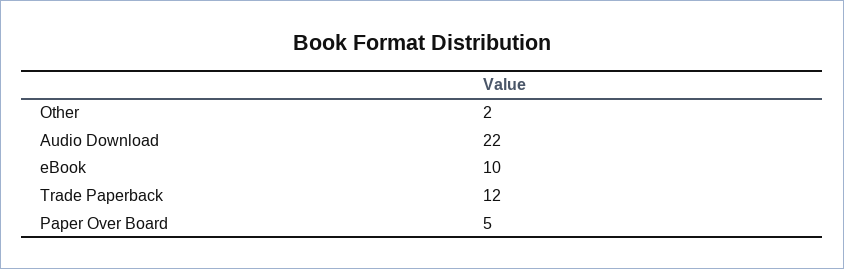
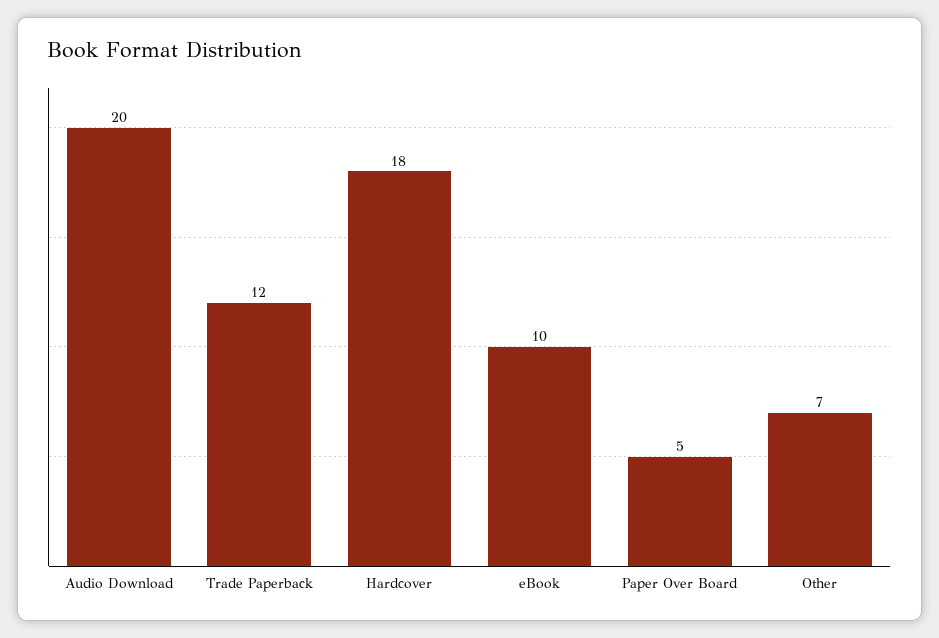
Other: 2 -> 7
Audio Download: 22 -> 20
Hardcover: none -> 18

